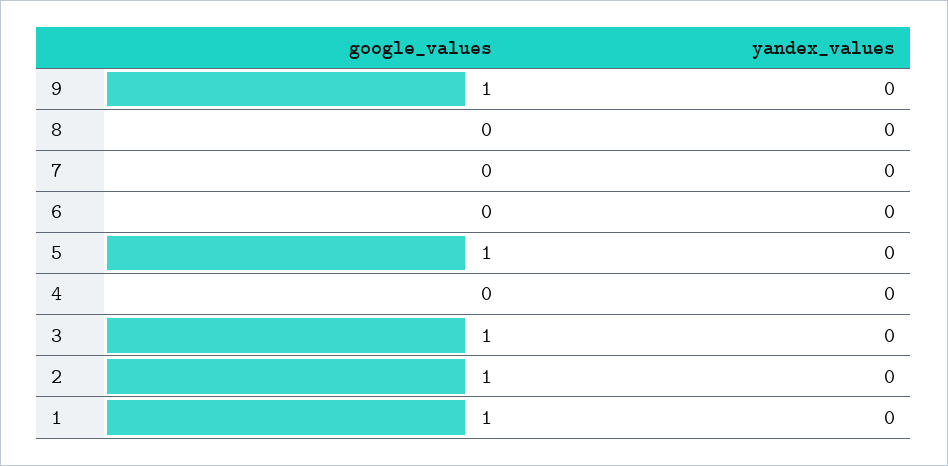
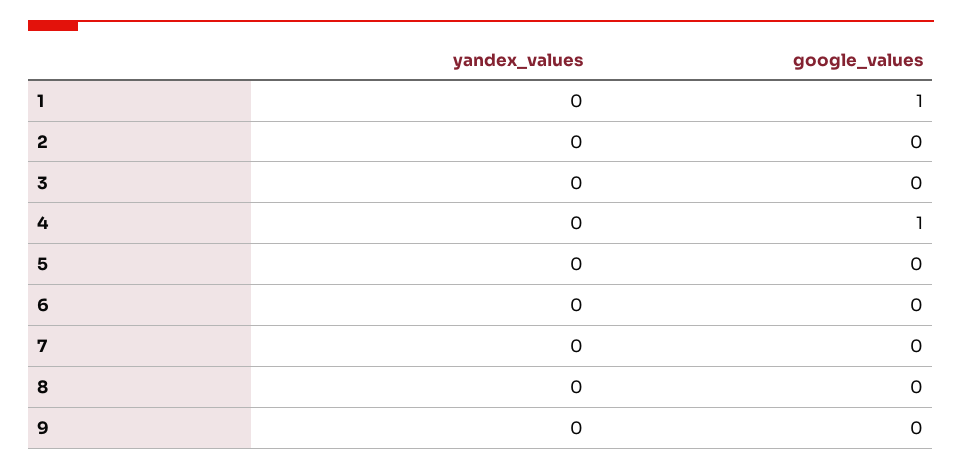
google_values, 9: 1 -> 0
google_values, 5: 1 -> 0
google_values, 4: 0 -> 1
google_values, 3: 1 -> 0
google_values, 2: 1 -> 0

